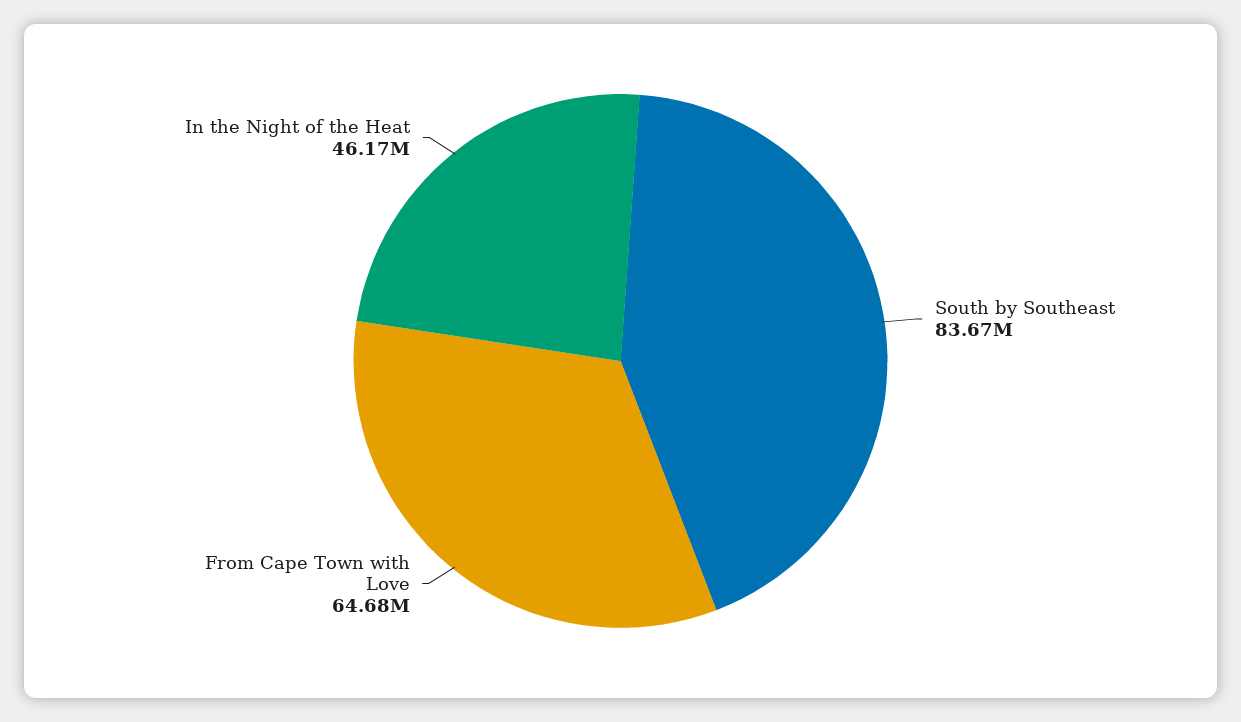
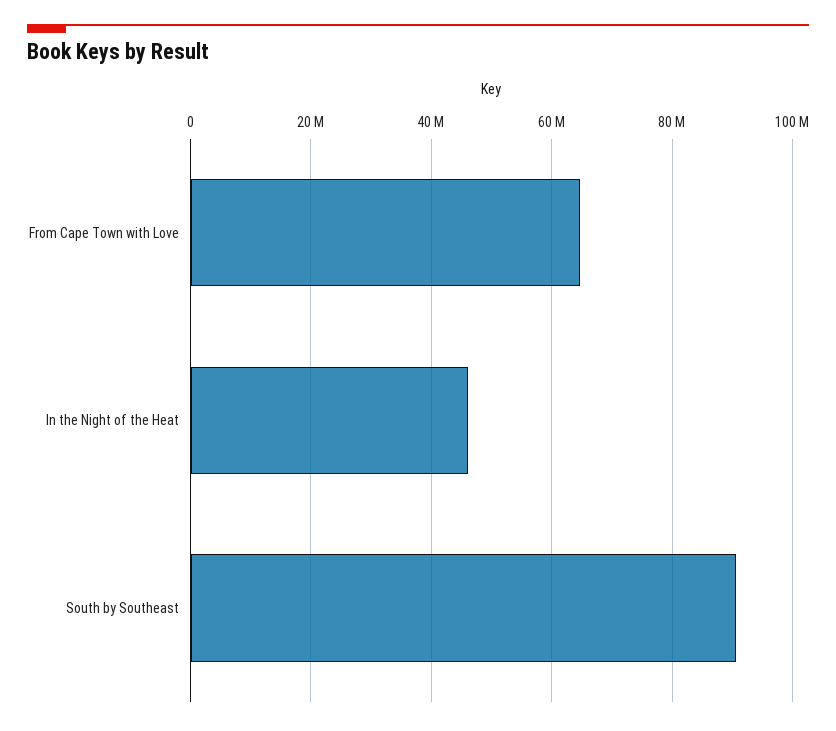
South by Southeast: 83670000 -> 90000000

